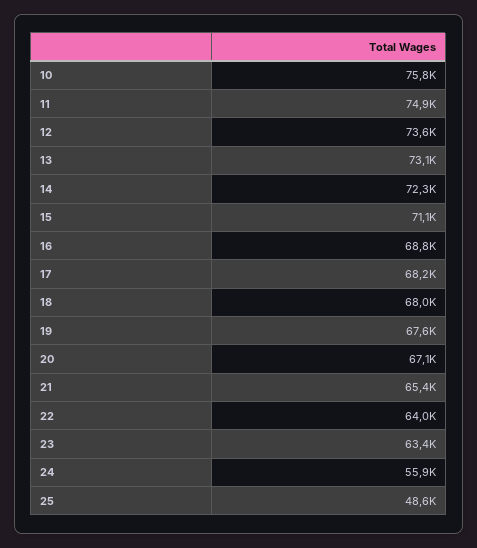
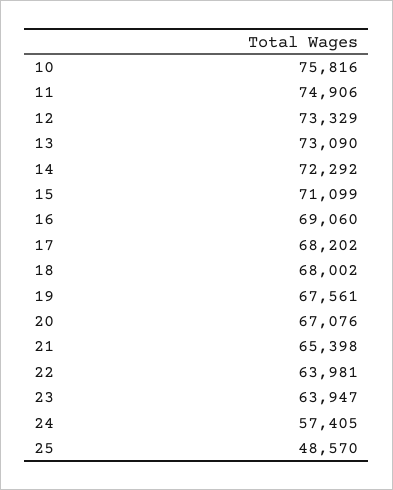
12: 73600 -> 73329
16: 68800 -> 69060
23: 63400 -> 63947
24: 55900 -> 57405

